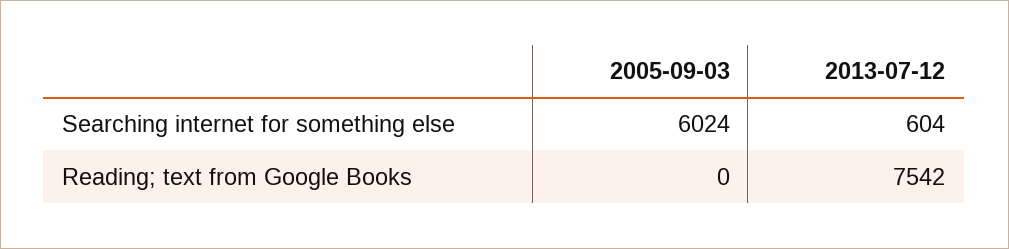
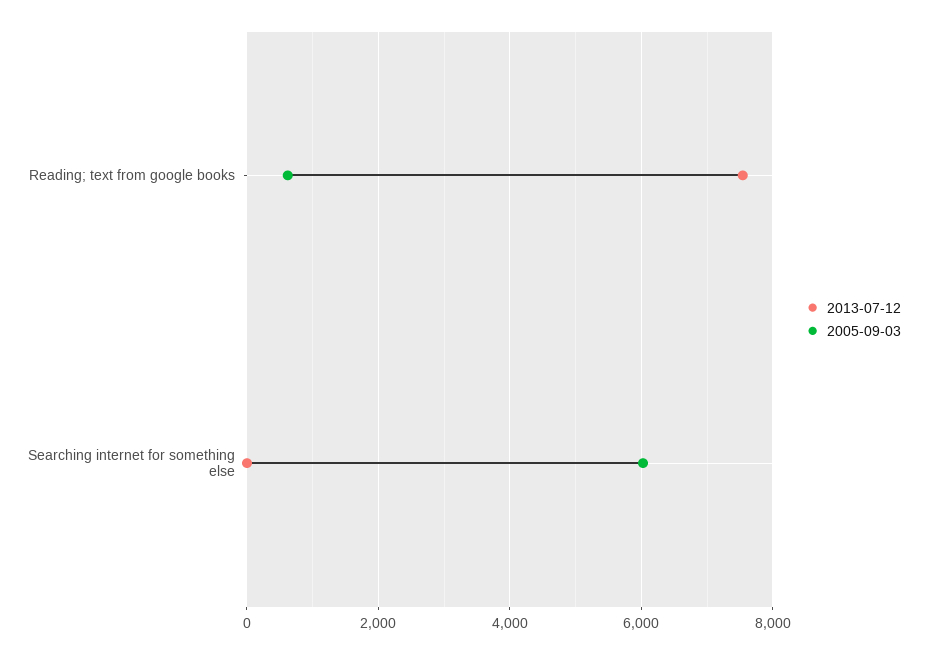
2013-07-12, Searching internet for something else: 604 -> 0
2005-09-03, Reading; text from Google Books: 0 -> 600

